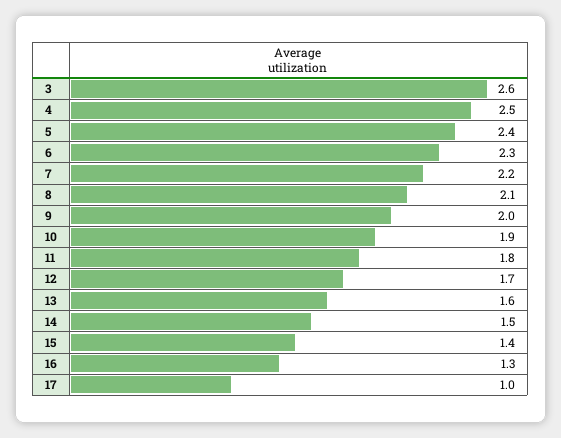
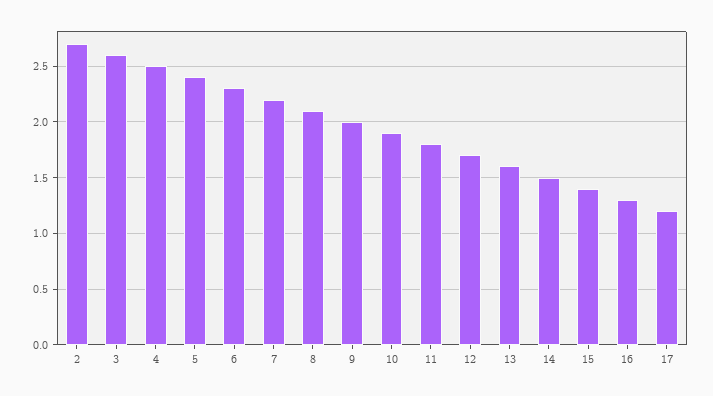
17: 1 -> 1.2
2: none -> 2.7

